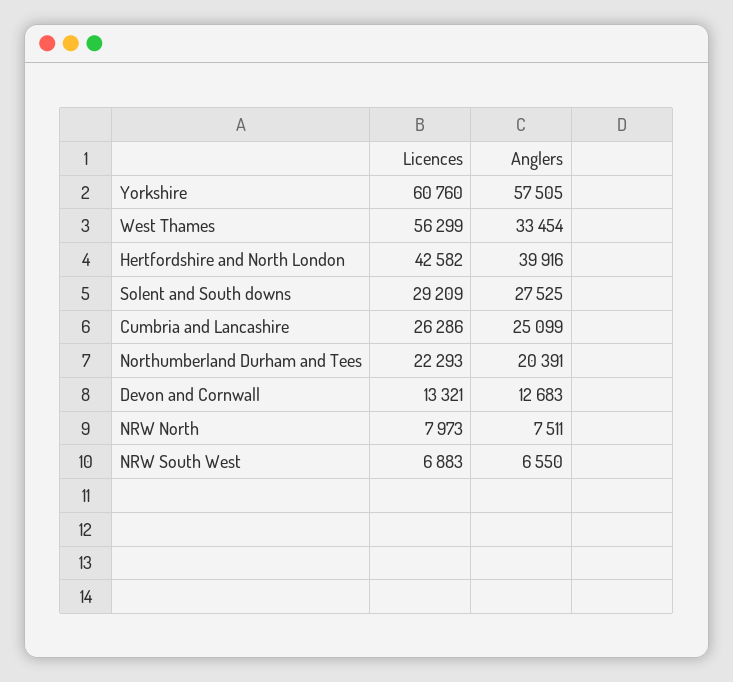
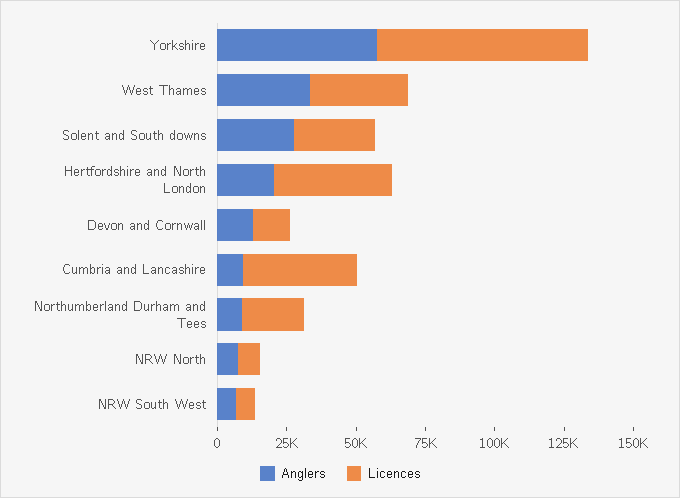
Licences, Yorkshire: 60760 -> 75000
Licences, West Thames: 56299 -> 35000
Anglers, Hertfordshire and North London: 39916 -> 20000
Licences, Cumbria and Lancashire: 26286 -> 40000
Anglers, Cumbria and Lancashire: 25099 -> 10000
Anglers, Northumberland Durham and Tees: 20391 -> 10000

